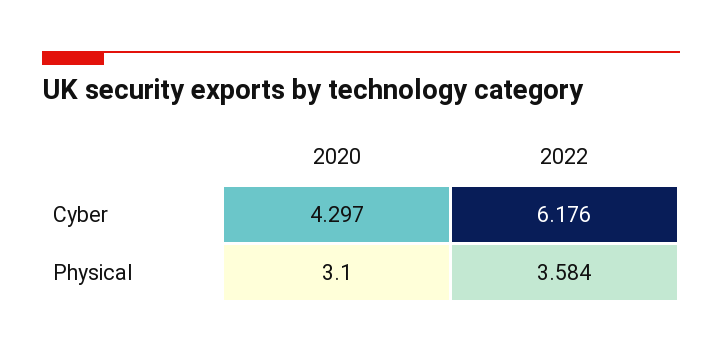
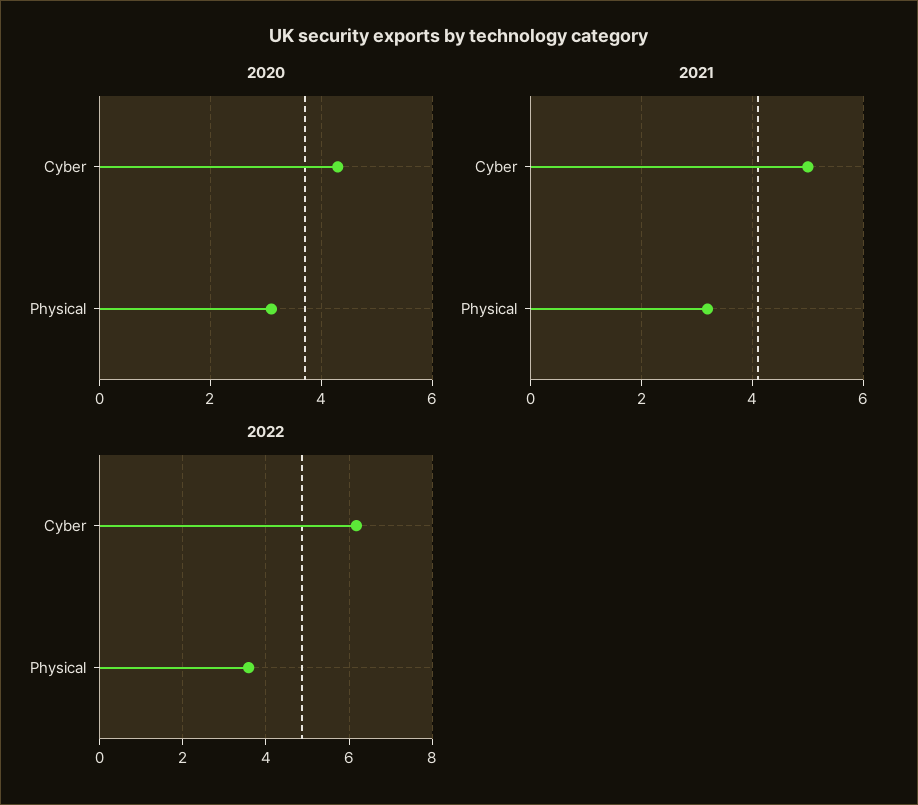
2021, Cyber: none -> 5
2021, Physical: none -> 3.2

